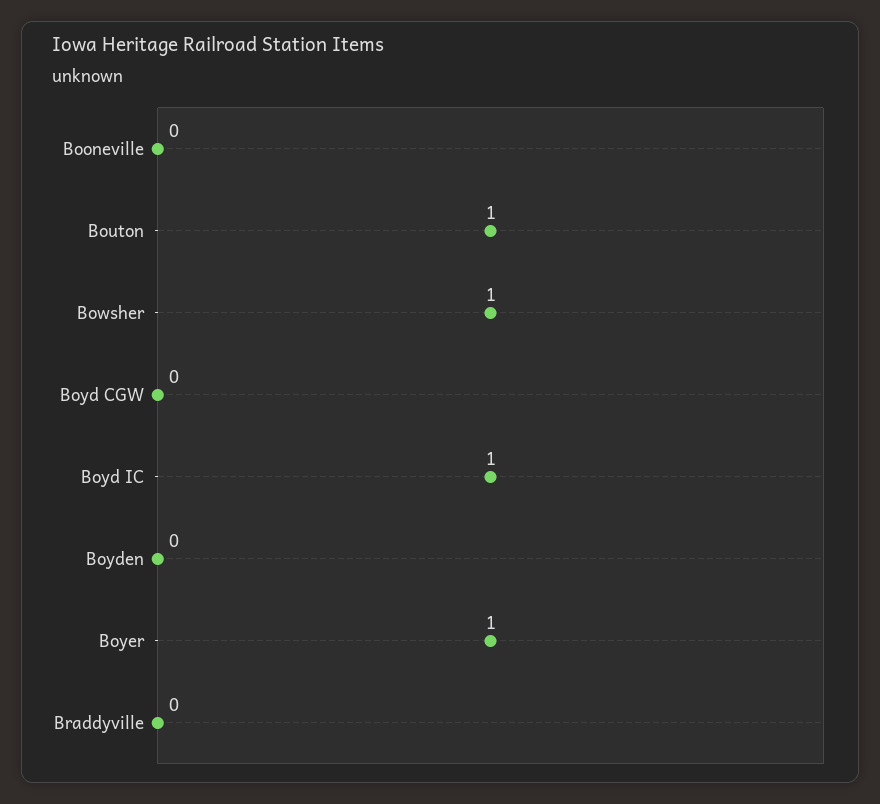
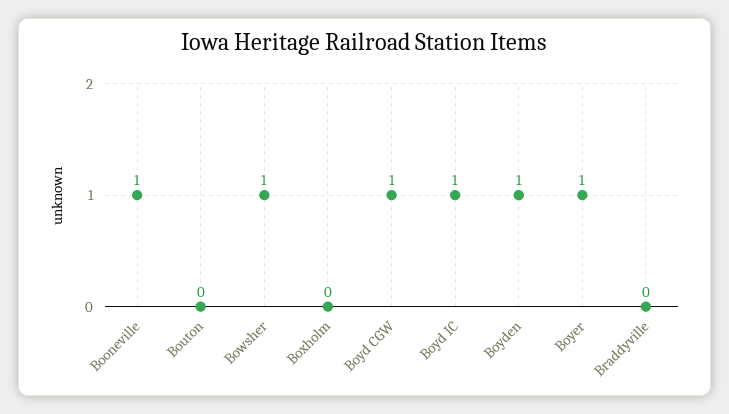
Booneville: 0 -> 1
Bouton: 1 -> 0
Boyd CGW: 0 -> 1
Boyden: 0 -> 1
Boxholm: none -> 0

